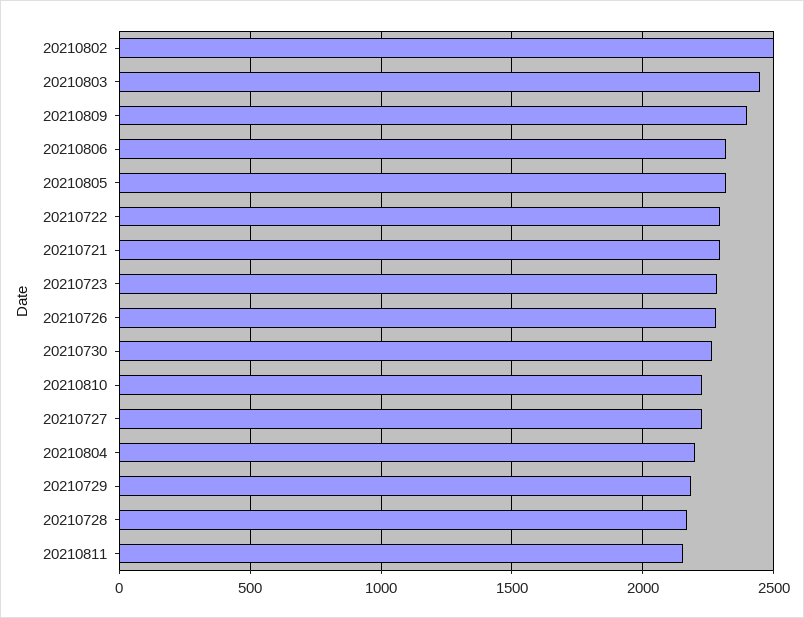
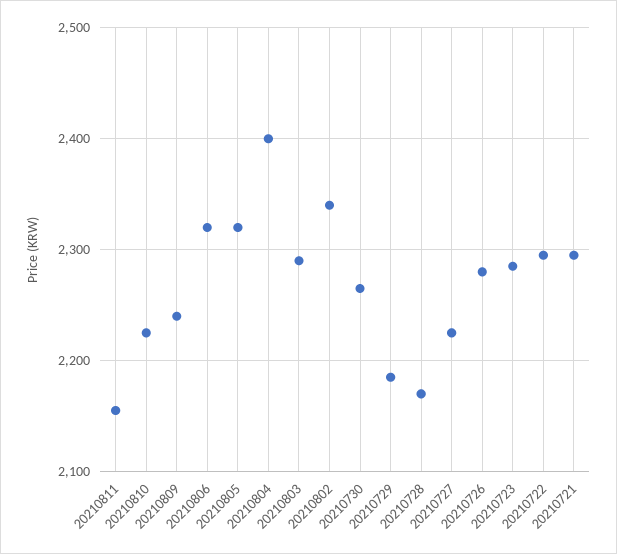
20210802: 2500 -> 2340
20210803: 2450 -> 2290
20210809: 2400 -> 2240
20210804: 2200 -> 2400

